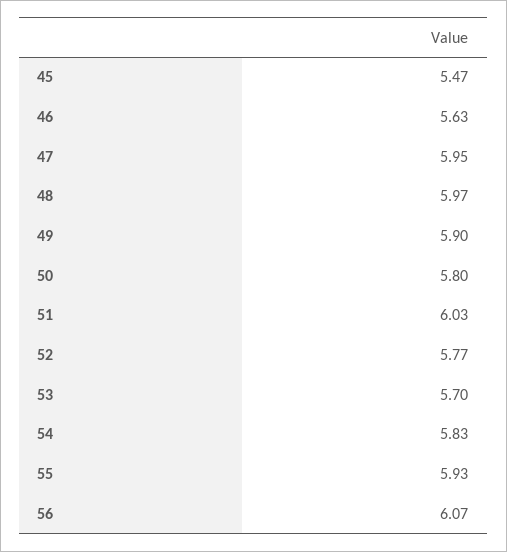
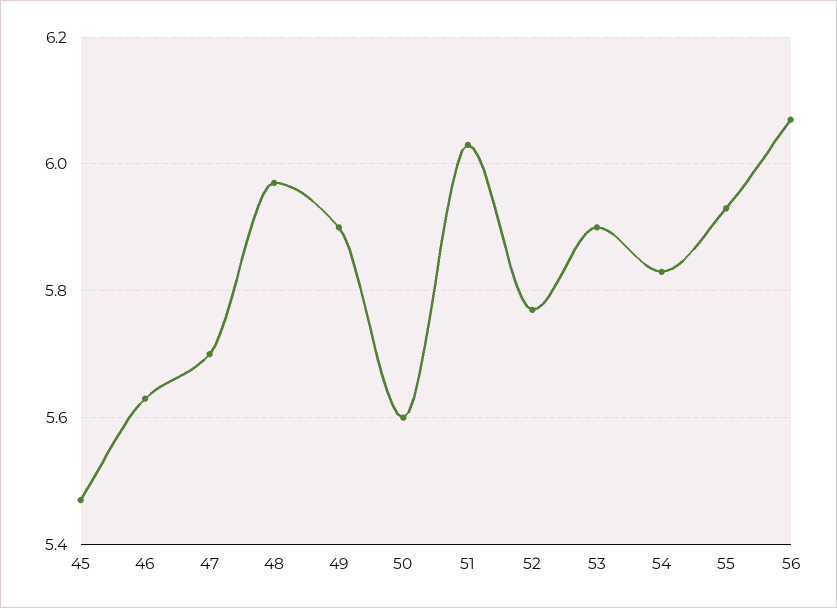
47: 5.95 -> 5.7
50: 5.8 -> 5.6
53: 5.7 -> 5.9

